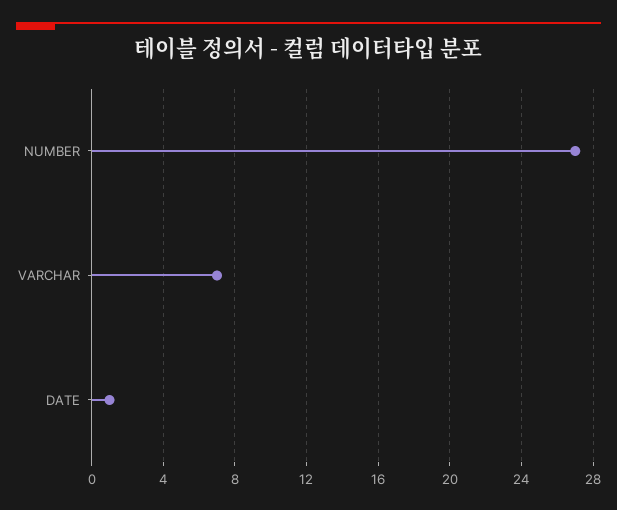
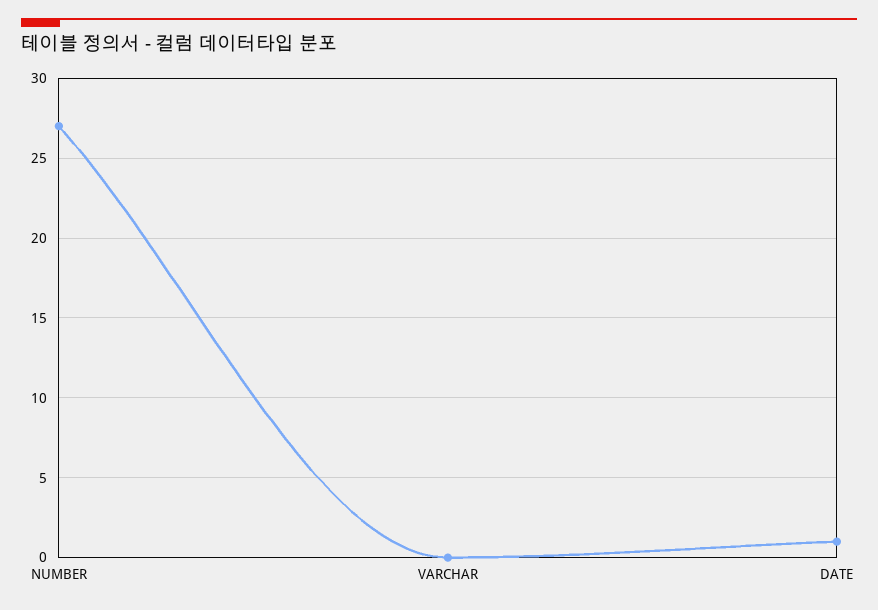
VARCHAR: 7 -> 0

